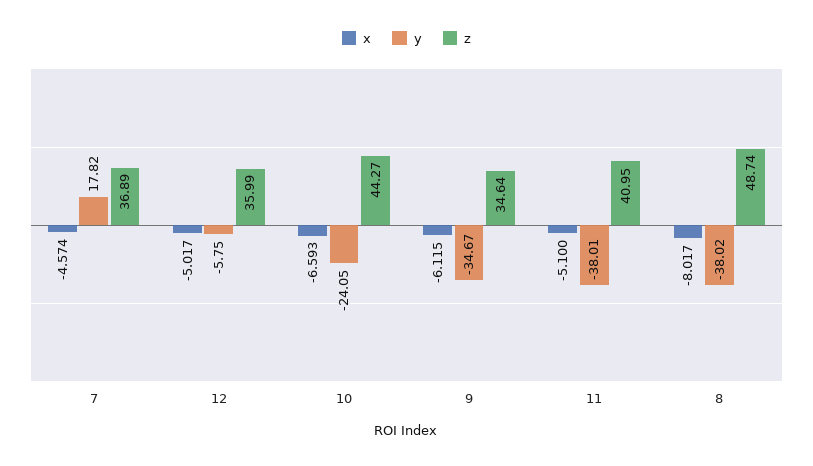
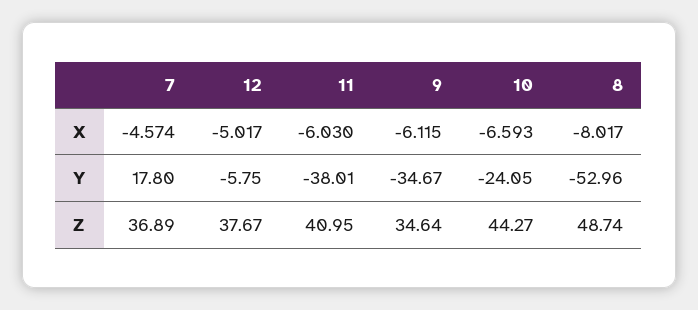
y, 7: 17.82 -> 17.8
z, 12: 35.99 -> 37.67
x, 11: -5.1 -> -6.03
y, 8: -38.02 -> -52.96

